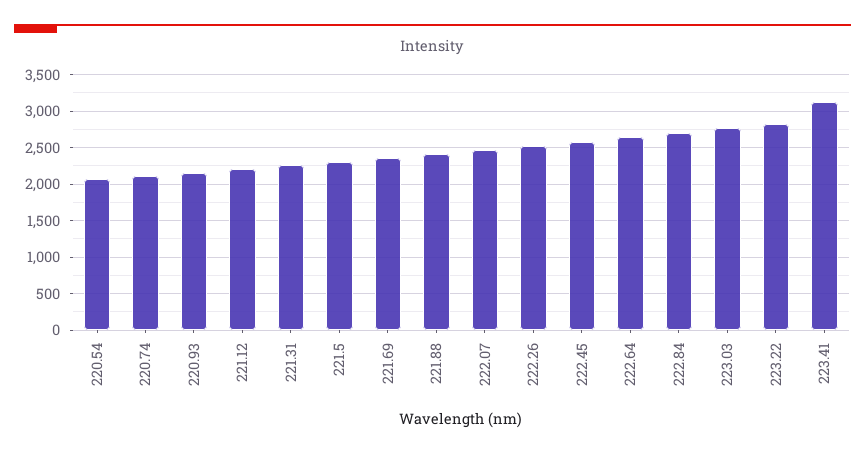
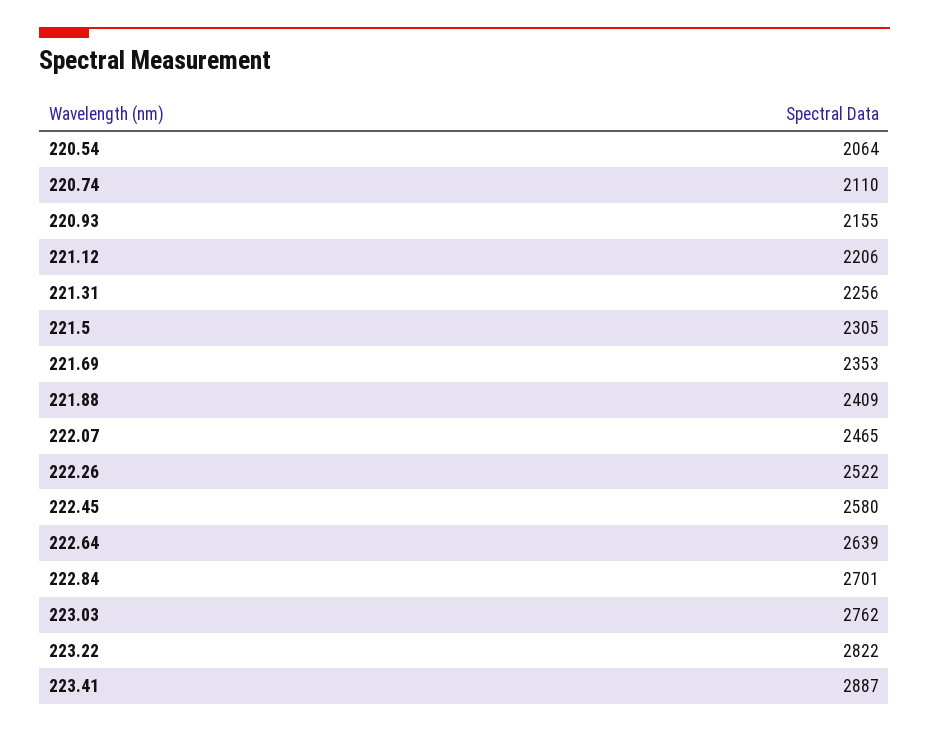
223.41: 3100 -> 2887

